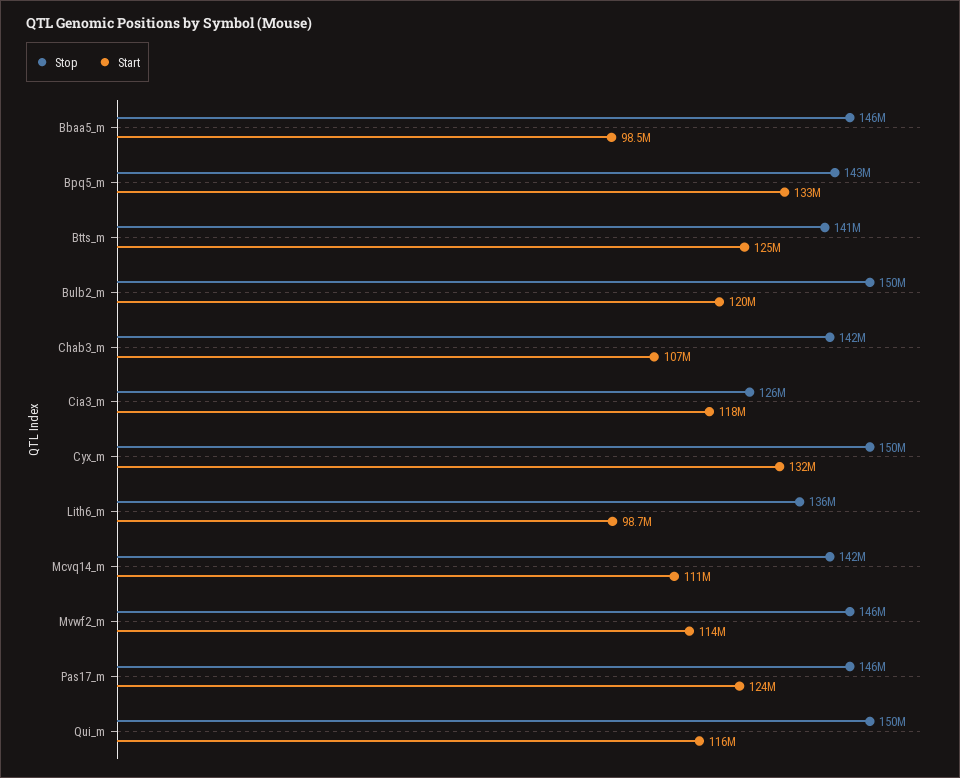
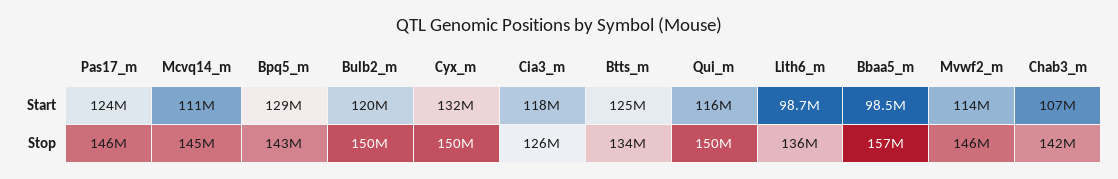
Stop, Bbaa5_m: 146000000 -> 157000000
Start, Bpq5_m: 133000000 -> 129000000
Stop, Btts_m: 141000000 -> 134000000
Stop, Mcvq14_m: 142000000 -> 145000000

